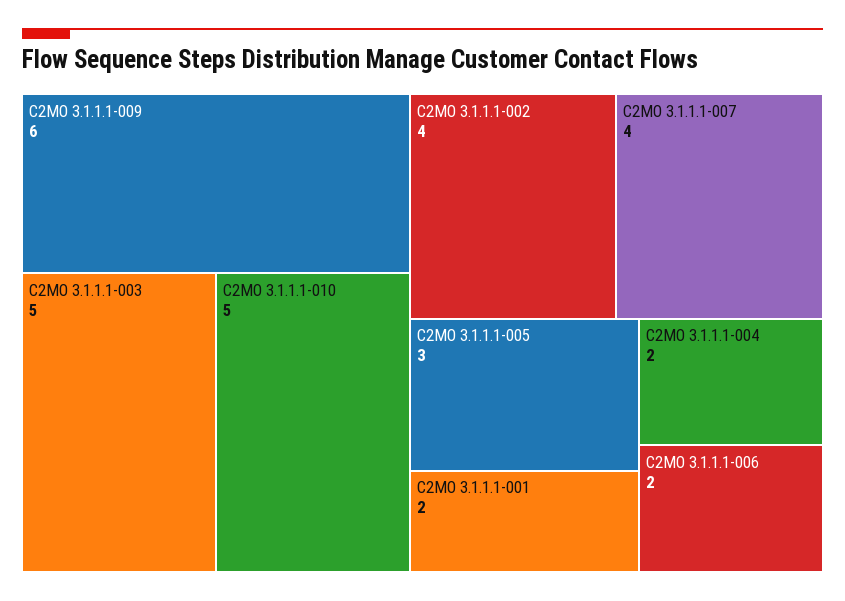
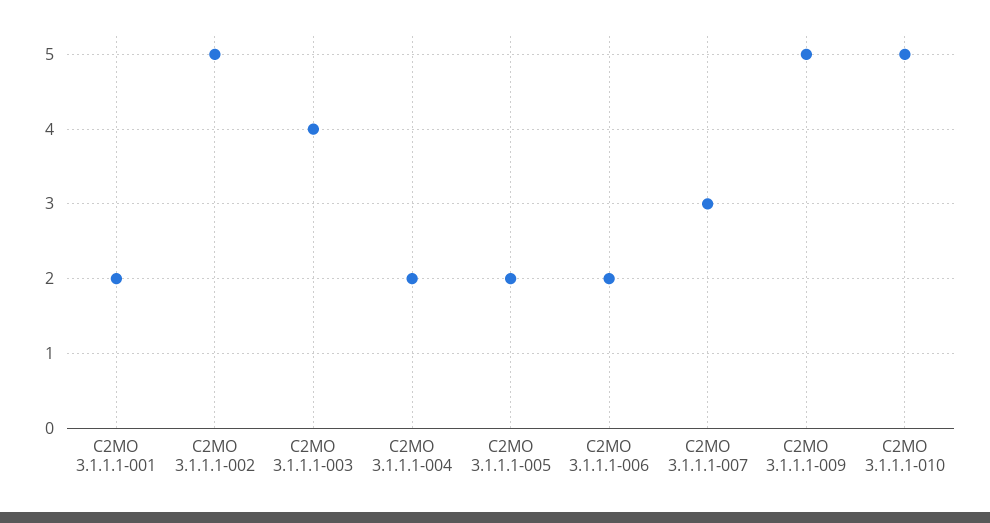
C2MO 3.1.1.1-009: 6 -> 5
C2MO 3.1.1.1-003: 5 -> 4
C2MO 3.1.1.1-002: 4 -> 5
C2MO 3.1.1.1-007: 4 -> 3
C2MO 3.1.1.1-005: 3 -> 2

